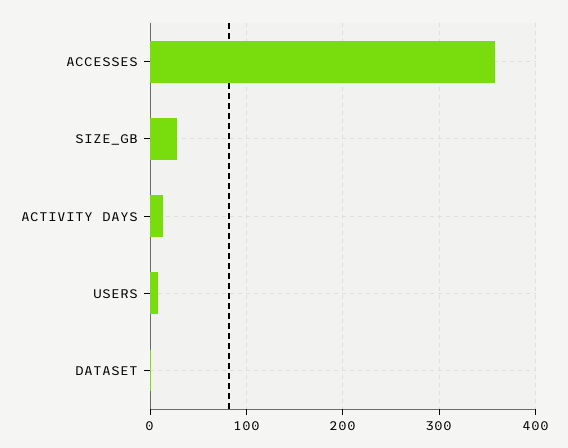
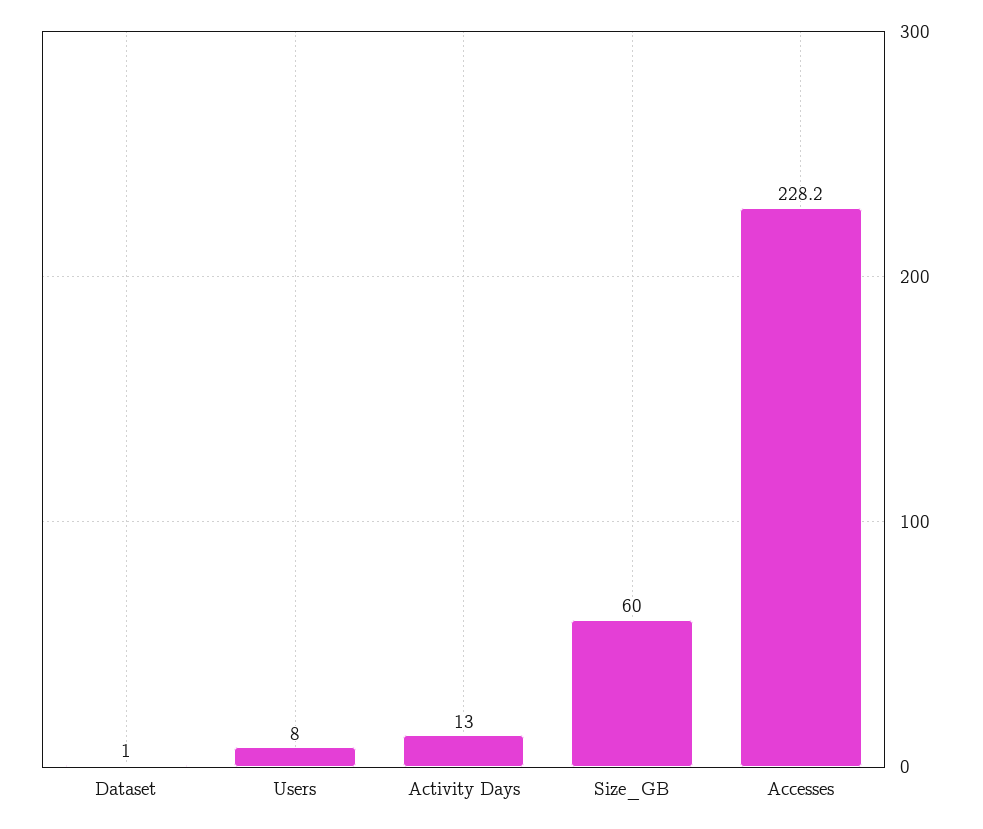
ACCESSES: 360 -> 228.2
SIZE_GB: 30 -> 60

